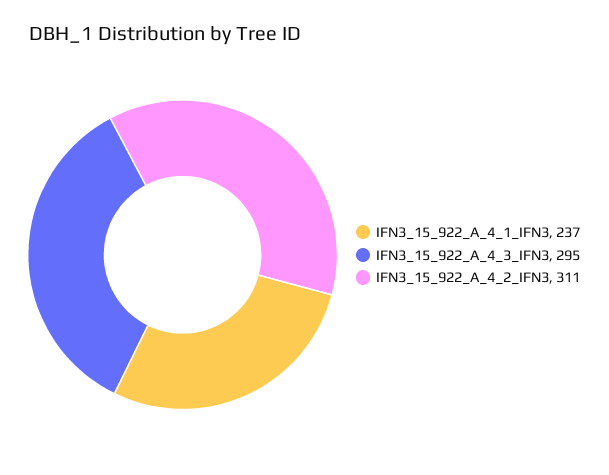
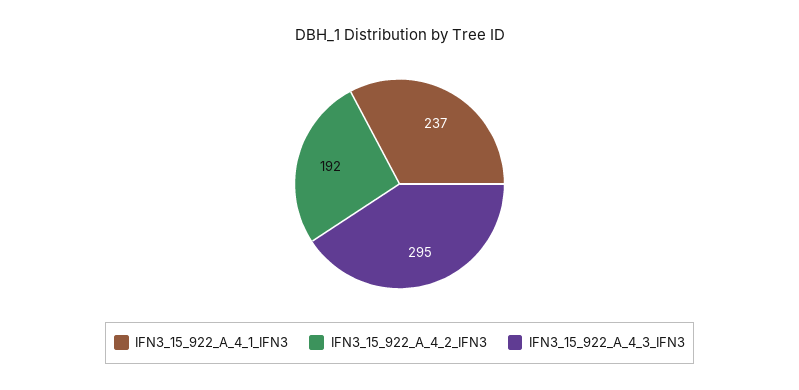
IFN3_15_922_A_4_2_IFN3: 311 -> 192

